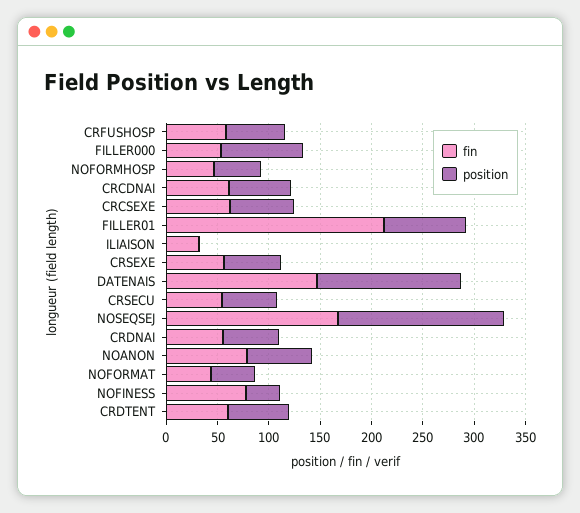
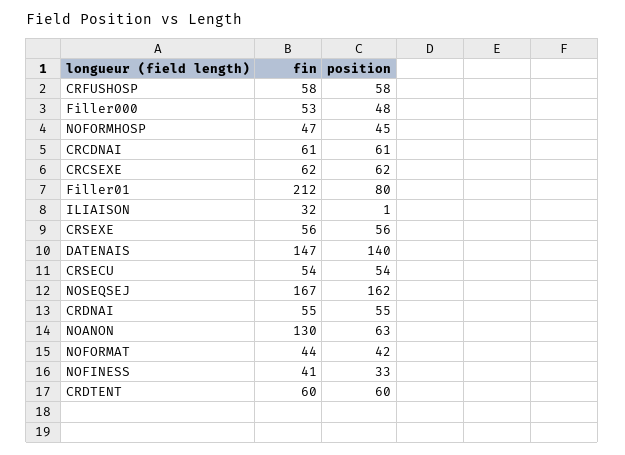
position, FILLER000: 80 -> 48
fin, NOANON: 80 -> 130
fin, NOFINESS: 80 -> 41

